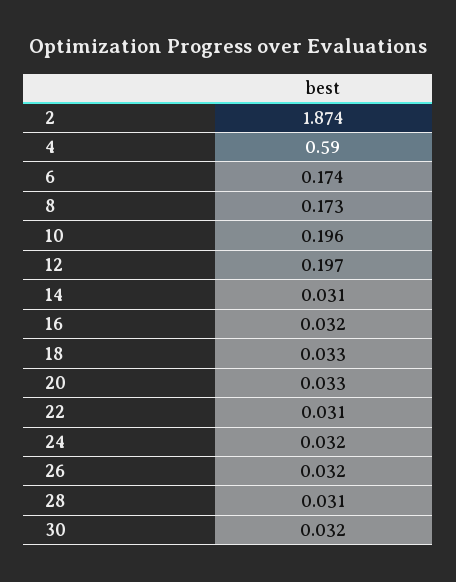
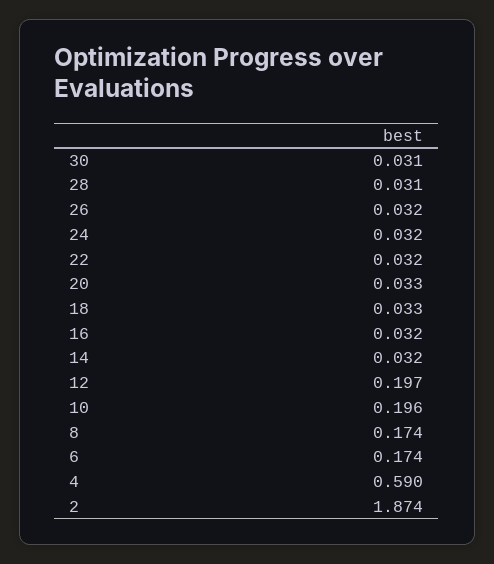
8: 0.173 -> 0.174
14: 0.031 -> 0.032
22: 0.031 -> 0.032
30: 0.032 -> 0.031

